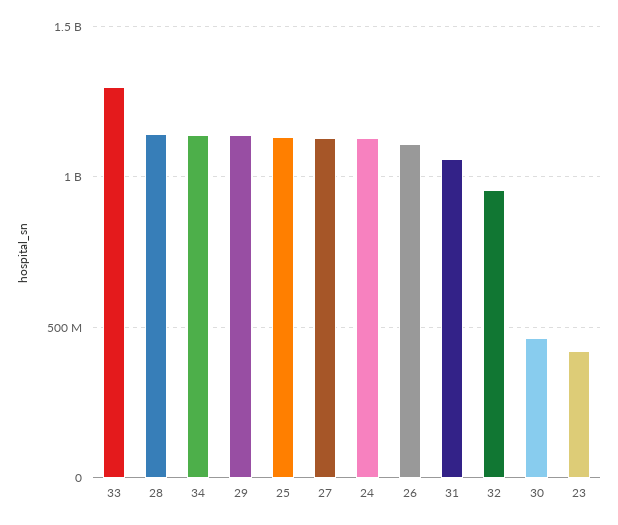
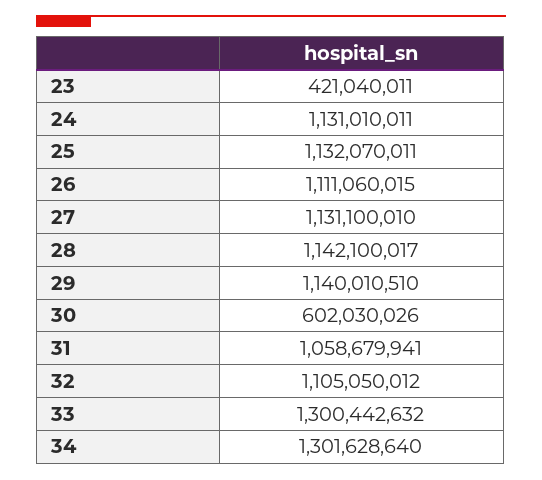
34: 1150000000 -> 1301628640
32: 950000000 -> 1105050012
30: 450000000 -> 602030026

